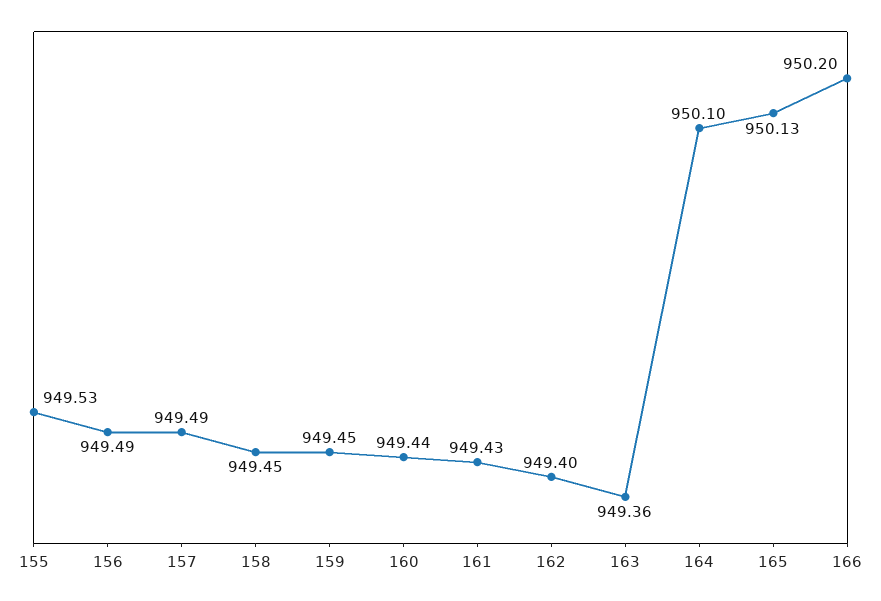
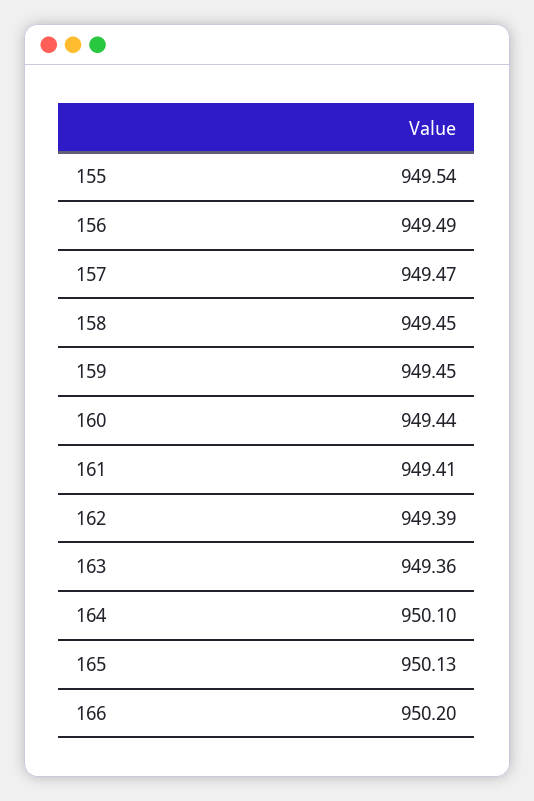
155: 949.53 -> 949.54
157: 949.49 -> 949.47
161: 949.43 -> 949.41
162: 949.4 -> 949.39

